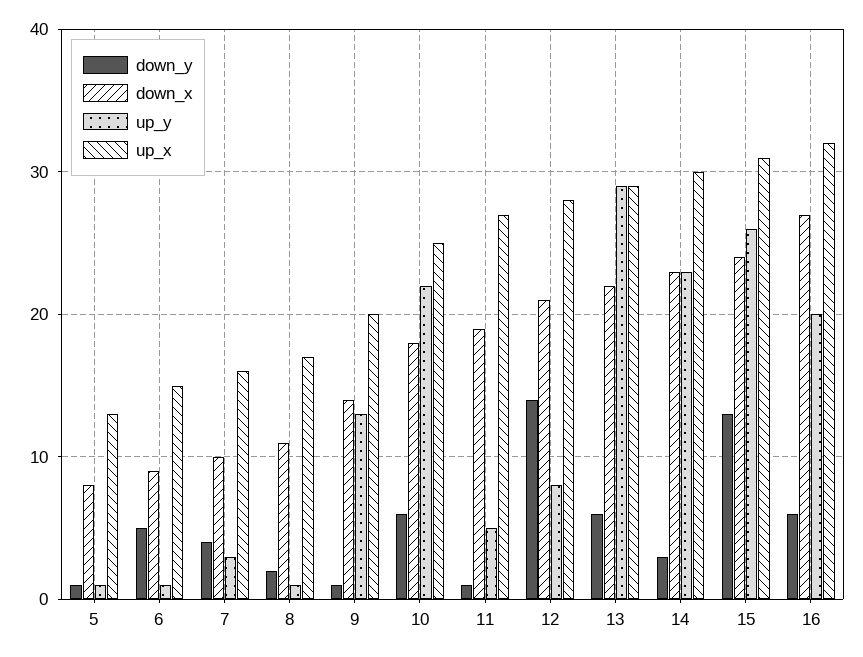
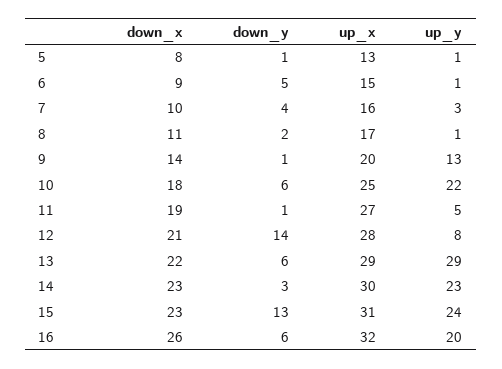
down_x, 15: 24 -> 23
up_y, 15: 26 -> 24
down_x, 16: 27 -> 26

